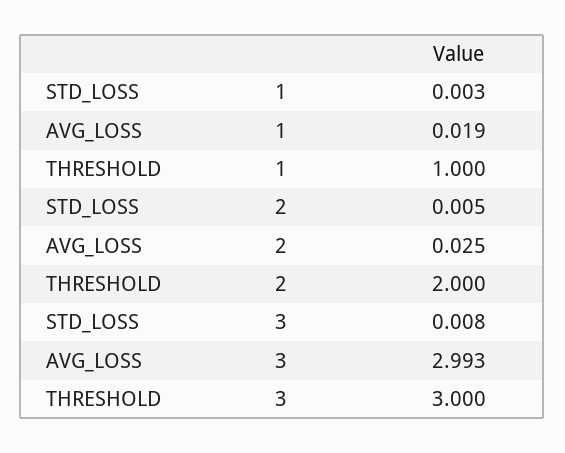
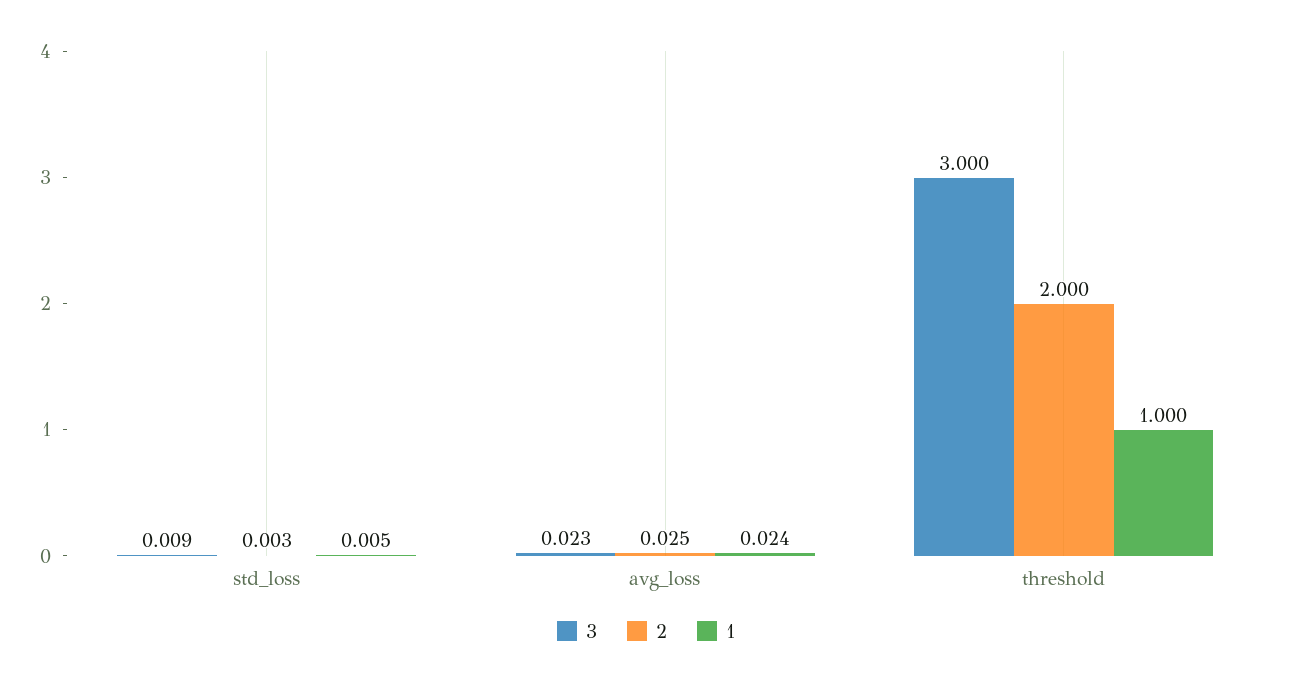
1, STD_LOSS: 0.003 -> 0.005
1, AVG_LOSS: 0.019 -> 0.024
2, STD_LOSS: 0.005 -> 0.003
3, STD_LOSS: 0.008 -> 0.009
3, AVG_LOSS: 2.993 -> 0.023

